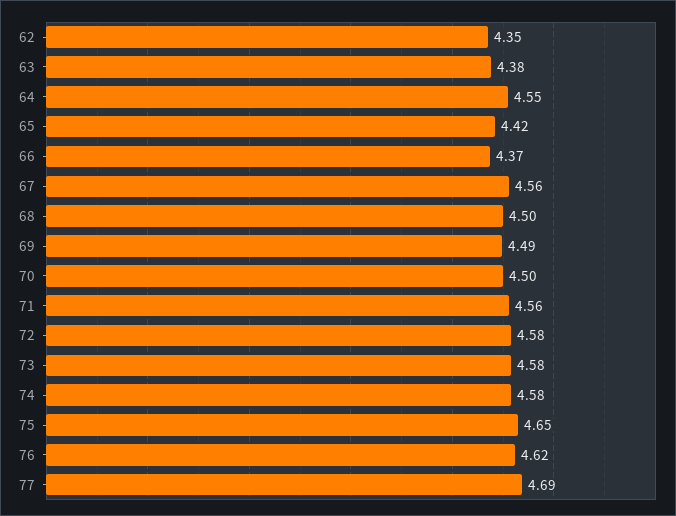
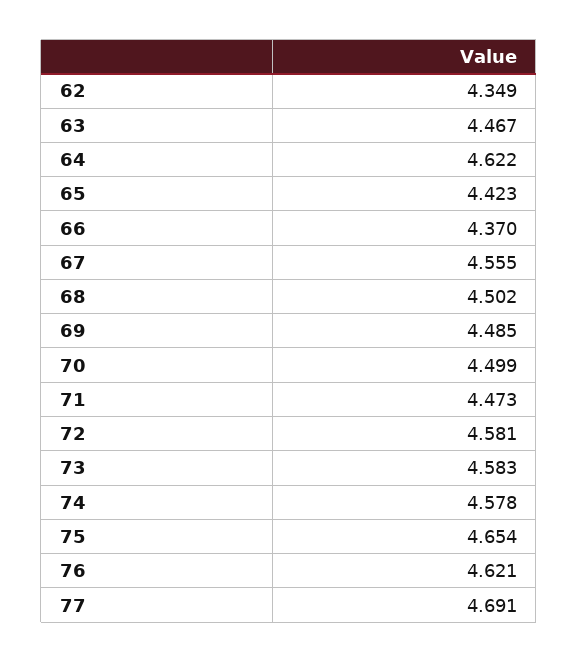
63: 4.38 -> 4.467
64: 4.55 -> 4.622
71: 4.56 -> 4.473

